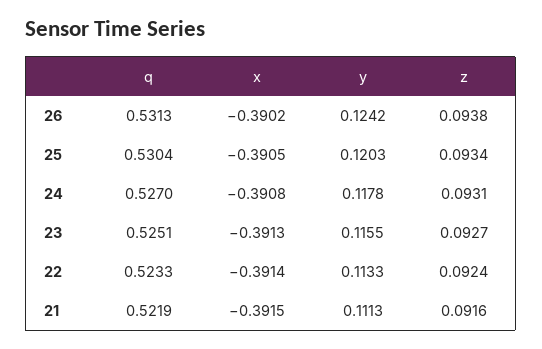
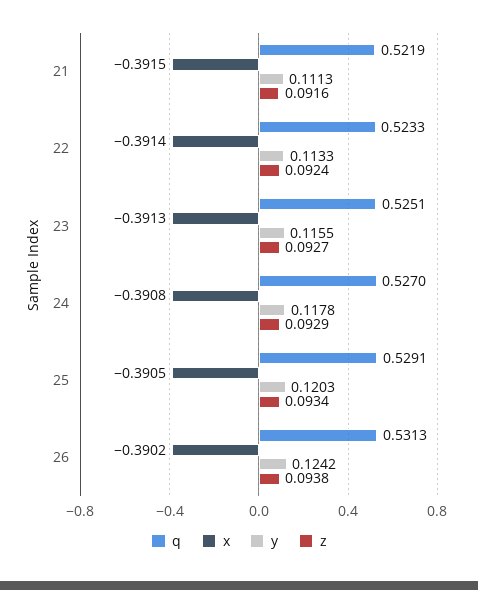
q, 25: 0.5304 -> 0.5291
z, 24: 0.0931 -> 0.0929

